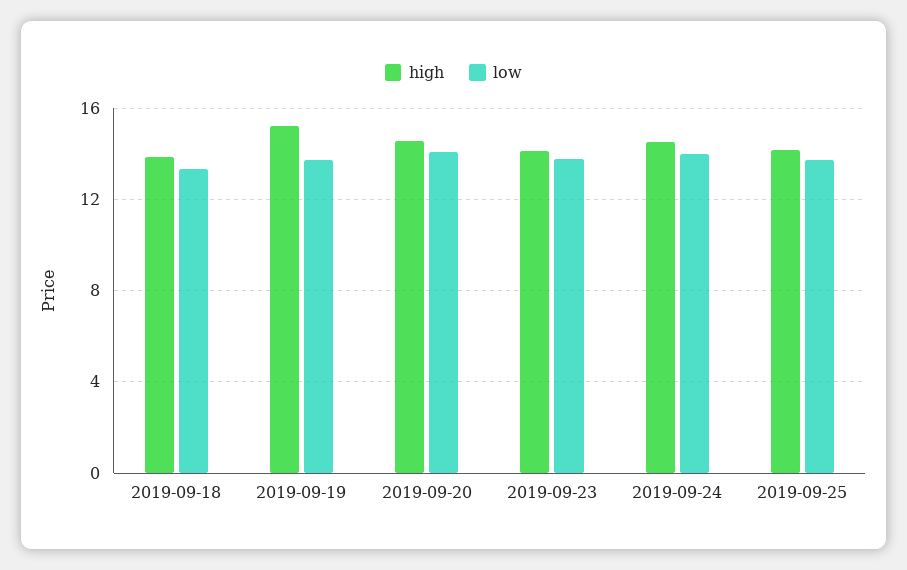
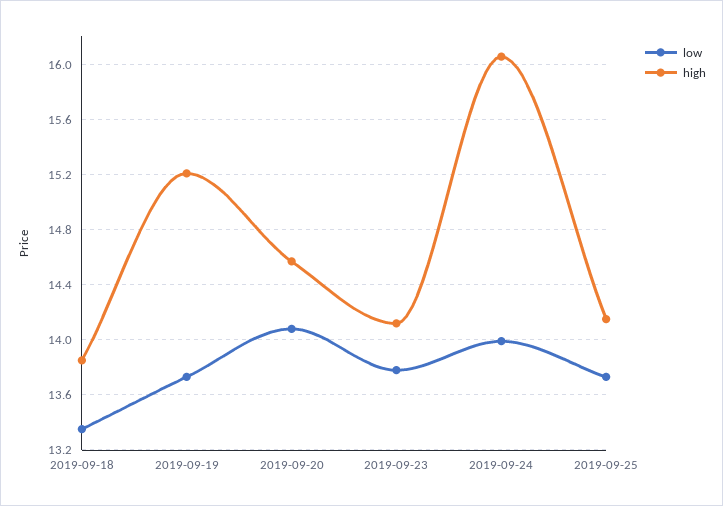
high, 2019-09-24: 14.5 -> 16.05

